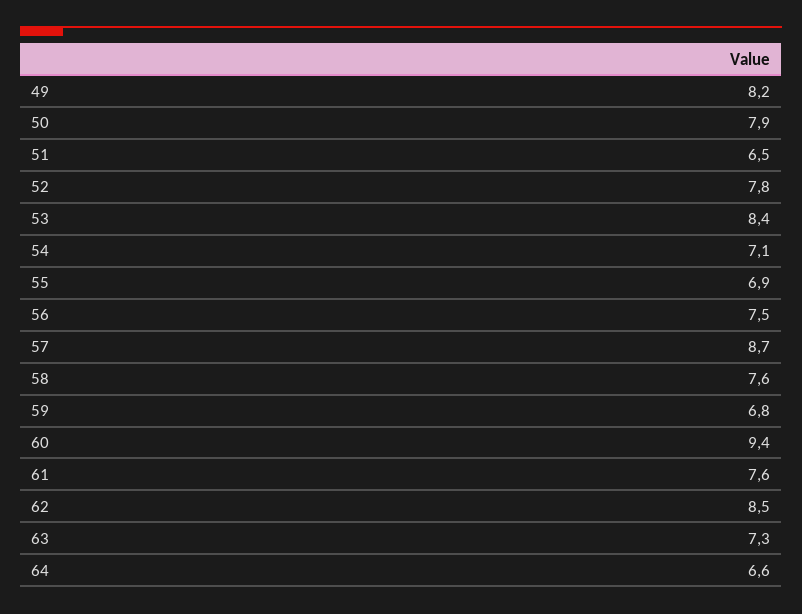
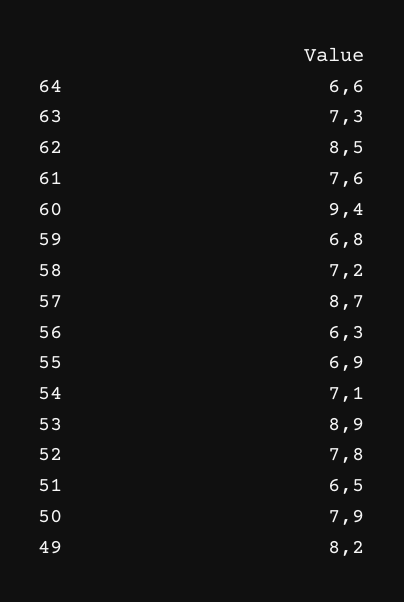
53: 8.4 -> 8.9
56: 7.5 -> 6.3
58: 7.6 -> 7.2

